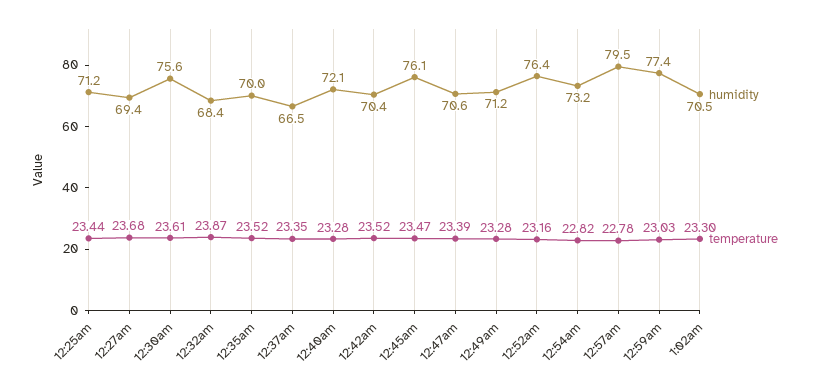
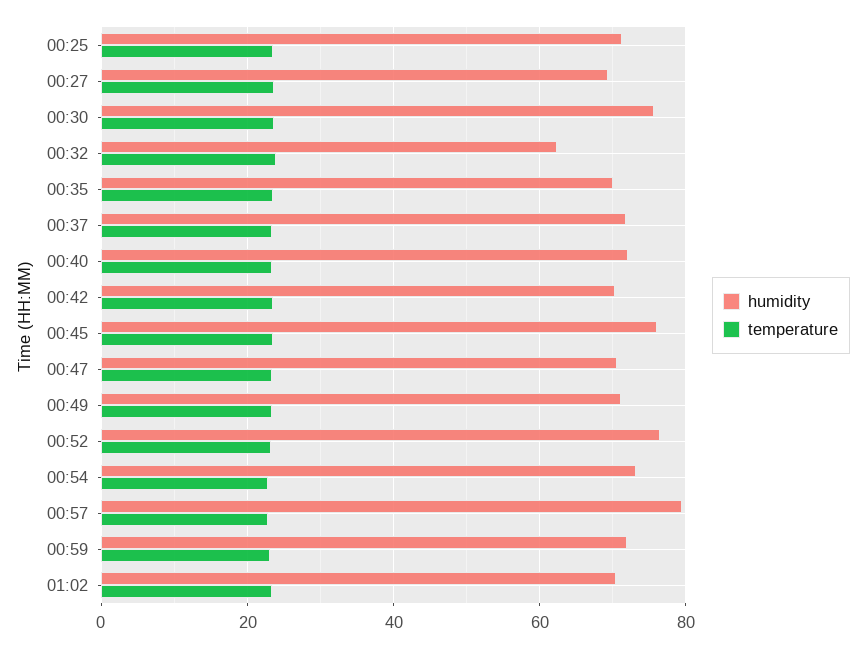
humidity, 12:32am: 68.4 -> 62
humidity, 12:37am: 66.5 -> 72
humidity, 12:59am: 77.4 -> 72

